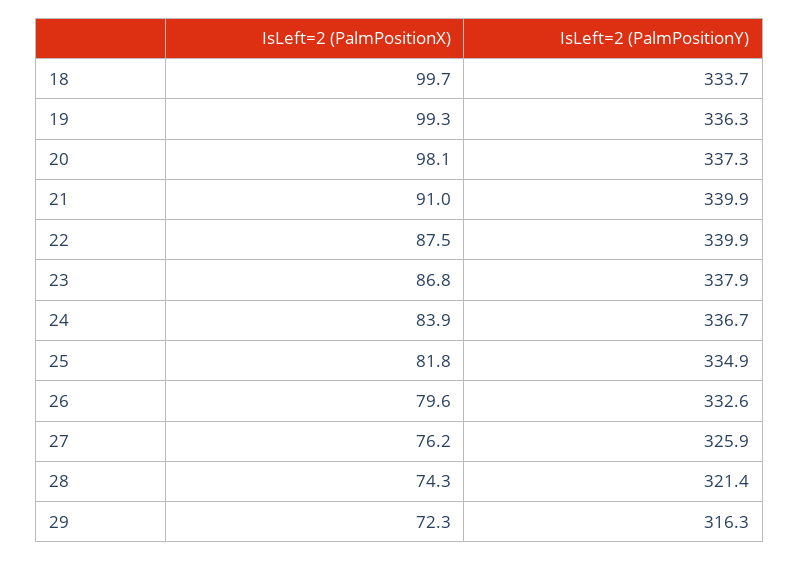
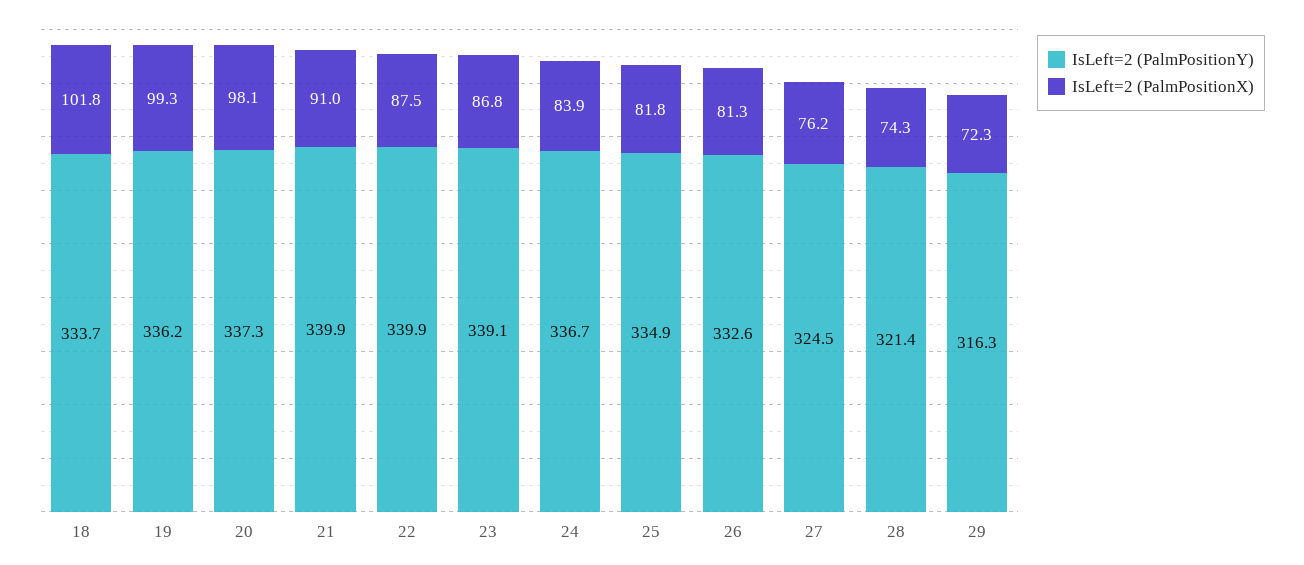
IsLeft=2 (PalmPositionX), 18: 99.7 -> 101.8
IsLeft=2 (PalmPositionY), 19: 336.3 -> 336.2
IsLeft=2 (PalmPositionY), 23: 337.9 -> 339.1
IsLeft=2 (PalmPositionX), 26: 79.6 -> 81.3
IsLeft=2 (PalmPositionY), 27: 325.9 -> 324.5

